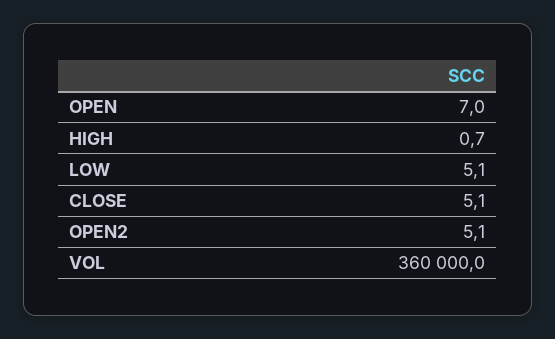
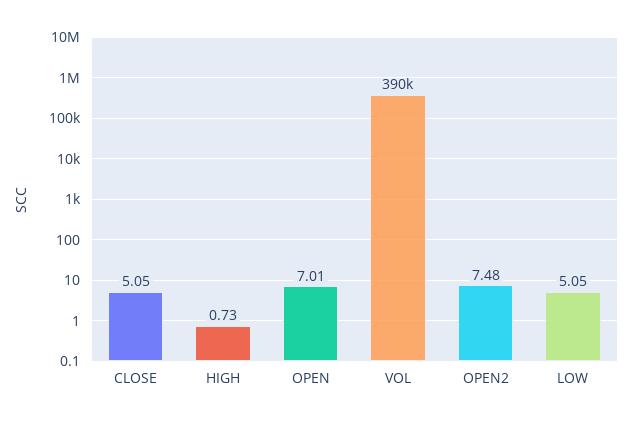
OPEN2: 5.1 -> 7.48
VOL: 360000 -> 390000

